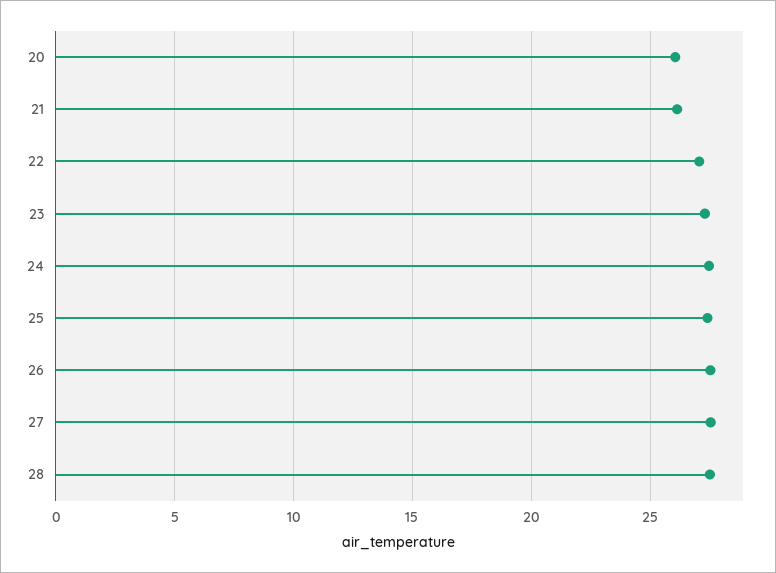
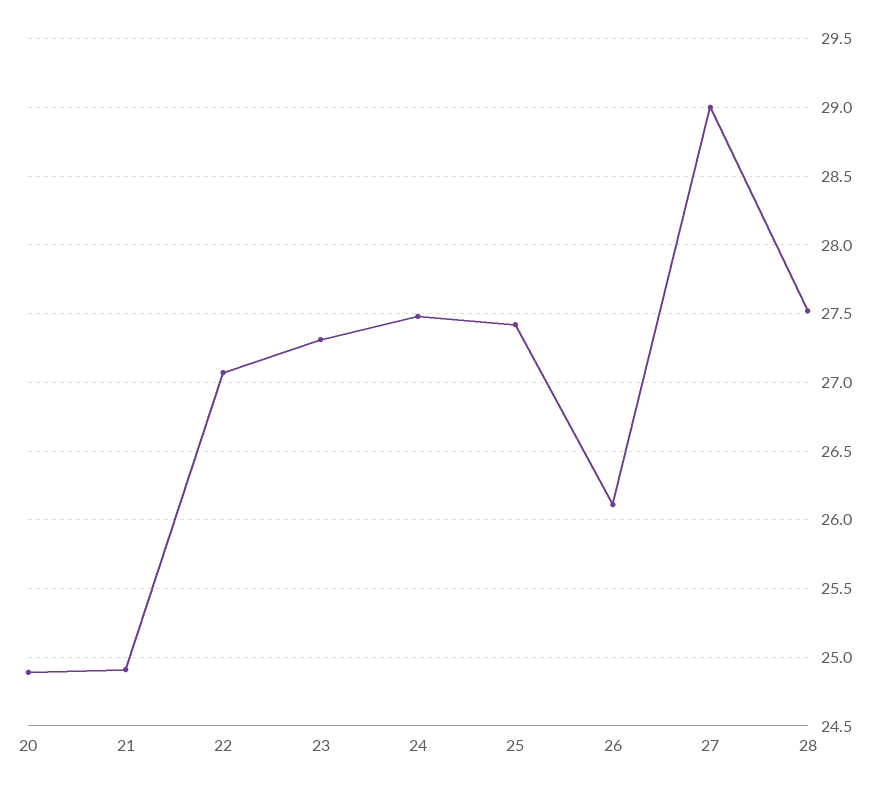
20: 26 -> 24.9
21: 26 -> 24.9
26: 27.5 -> 26.1
27: 27.5 -> 29

